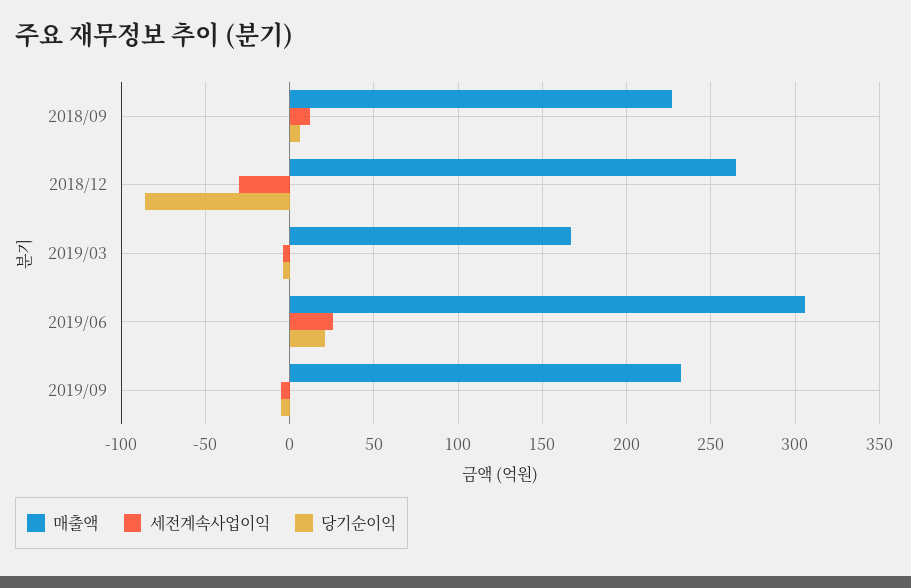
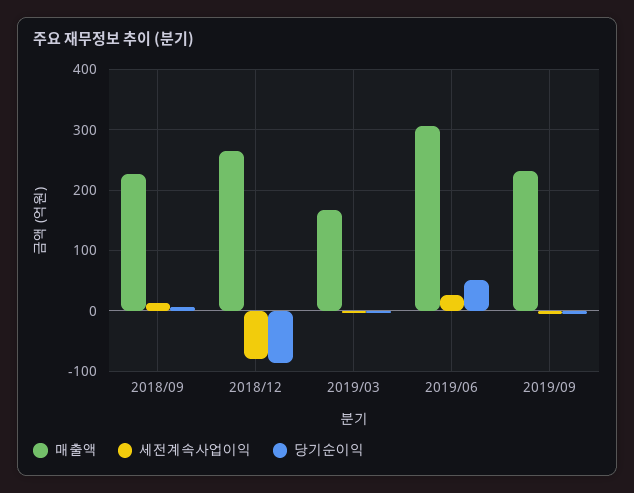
세전계속사업이익, 2018/12: -30 -> -80
당기순이익, 2019/06: 20 -> 50

